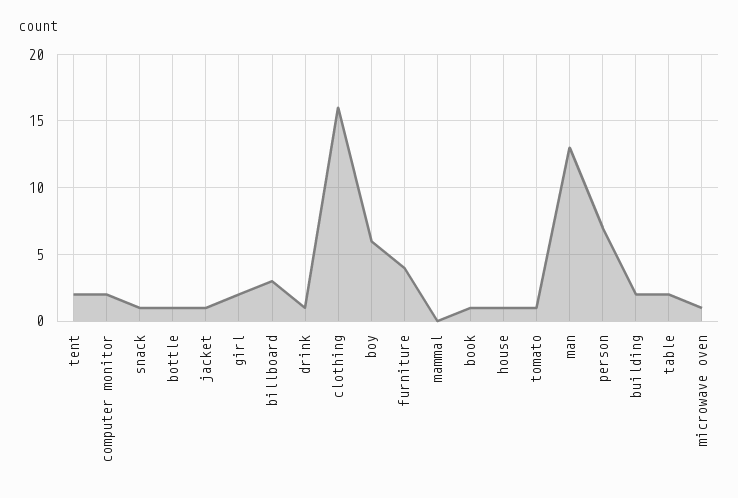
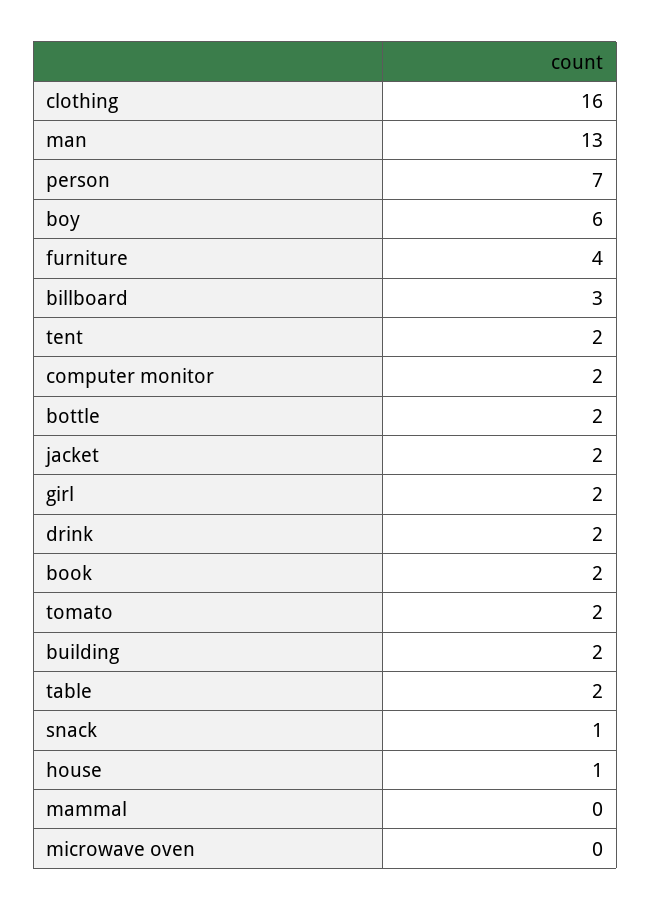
bottle: 1 -> 2
jacket: 1 -> 2
drink: 1 -> 2
book: 1 -> 2
tomato: 1 -> 2
microwave oven: 1 -> 0

